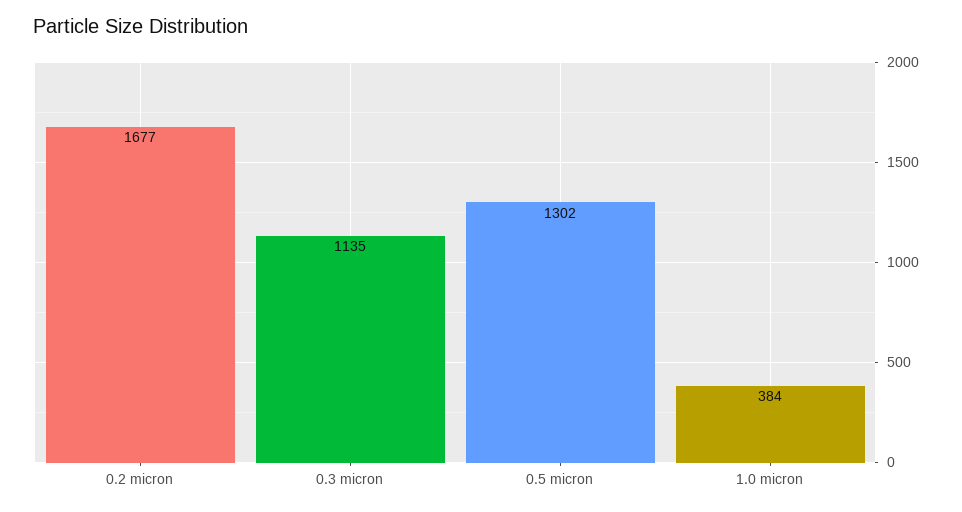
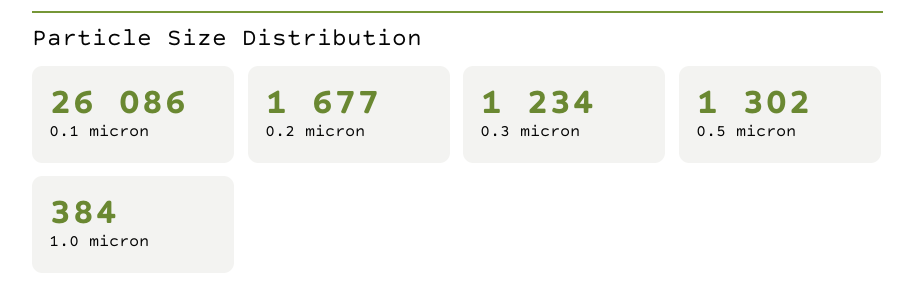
0.3 micron: 1135 -> 1234
0.1 micron: none -> 26086

